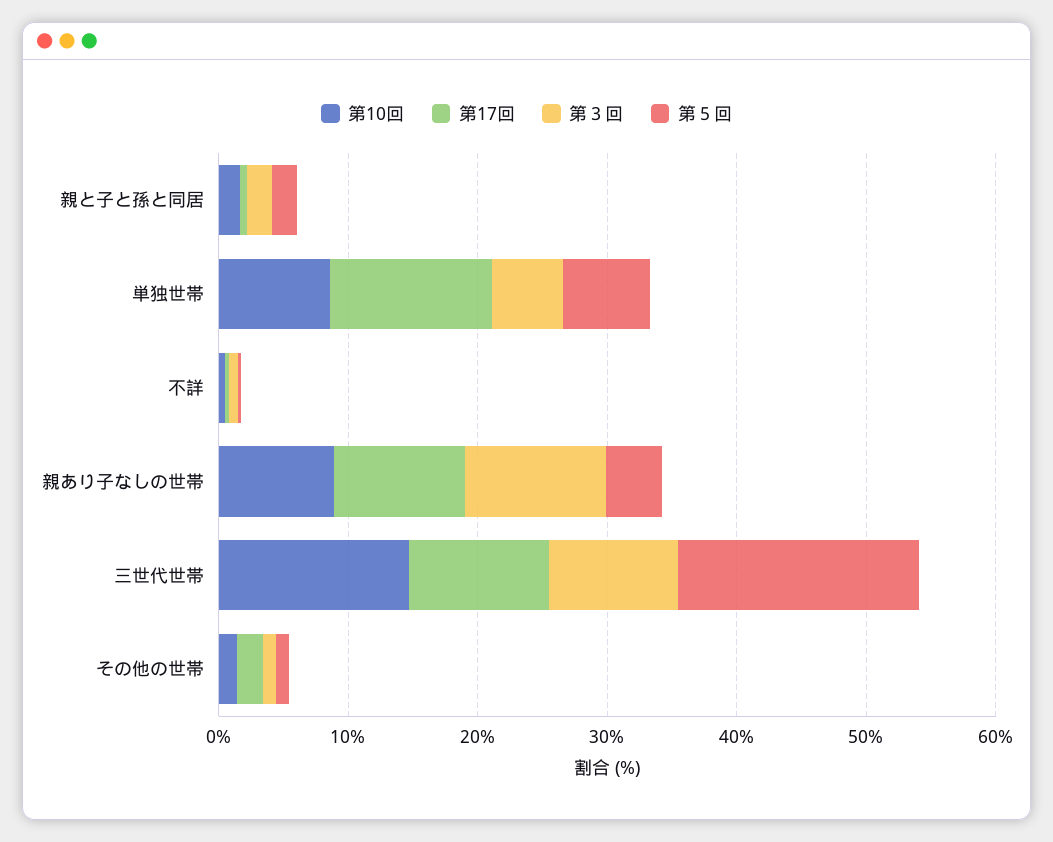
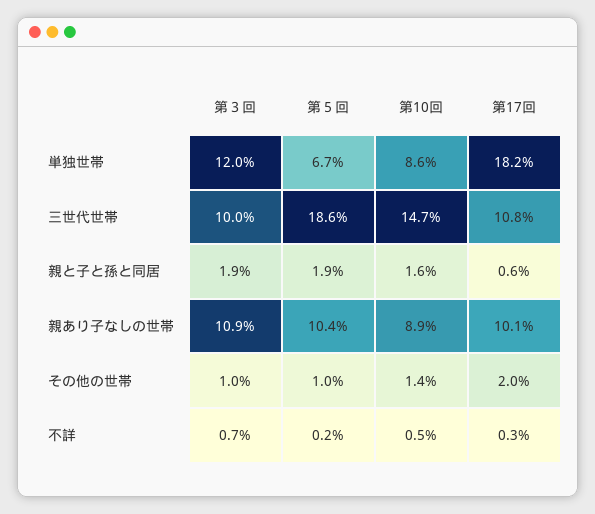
第17回, 単独世帯: 12 -> 18.2
第３回, 単独世帯: 6 -> 12
第５回, 親あり子なしの世帯: 4 -> 10.4

